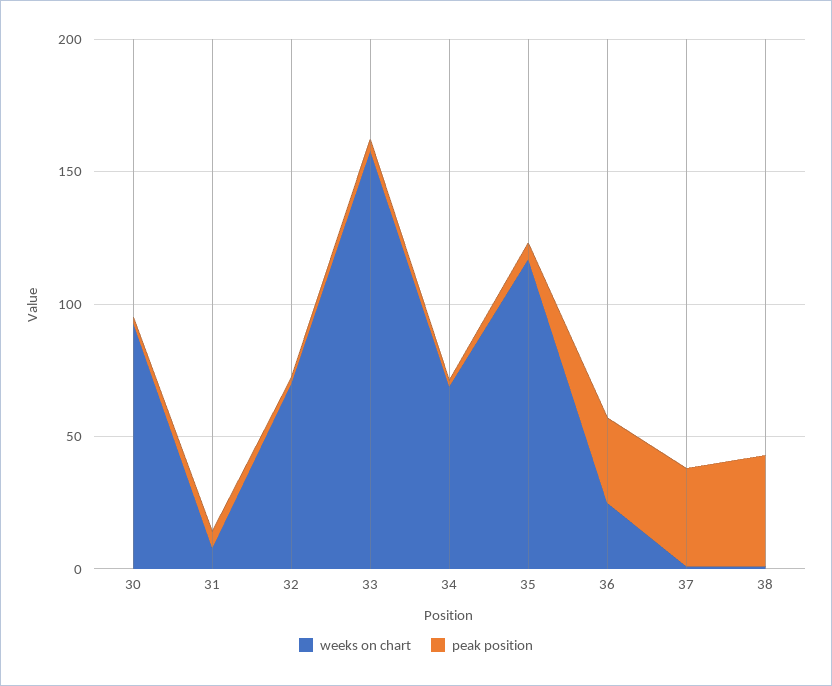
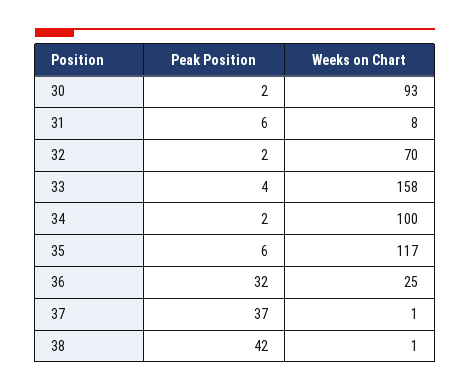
weeks on chart, 34: 70 -> 100

